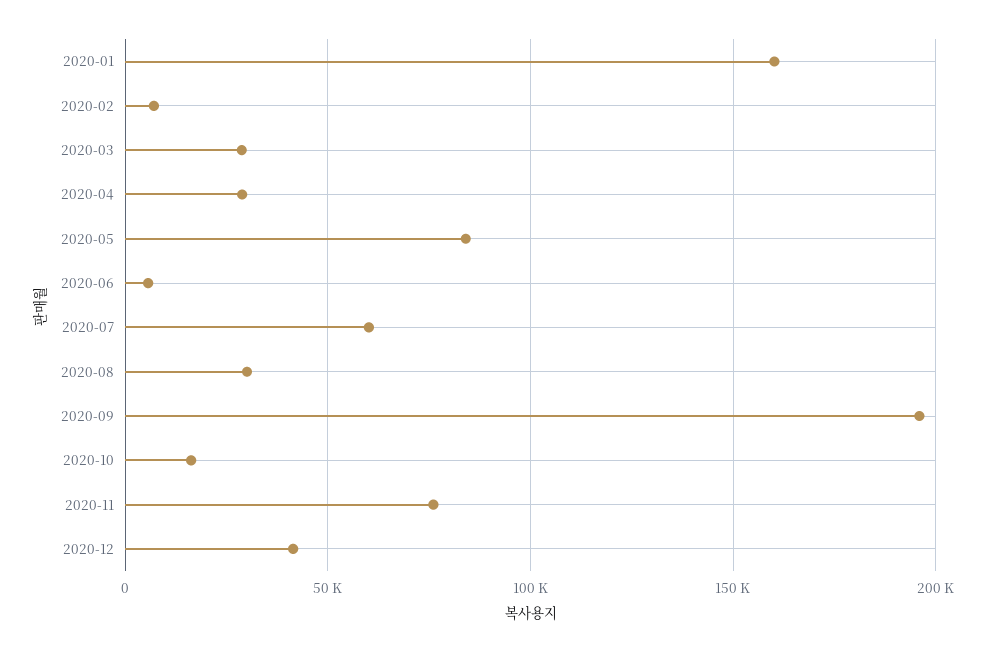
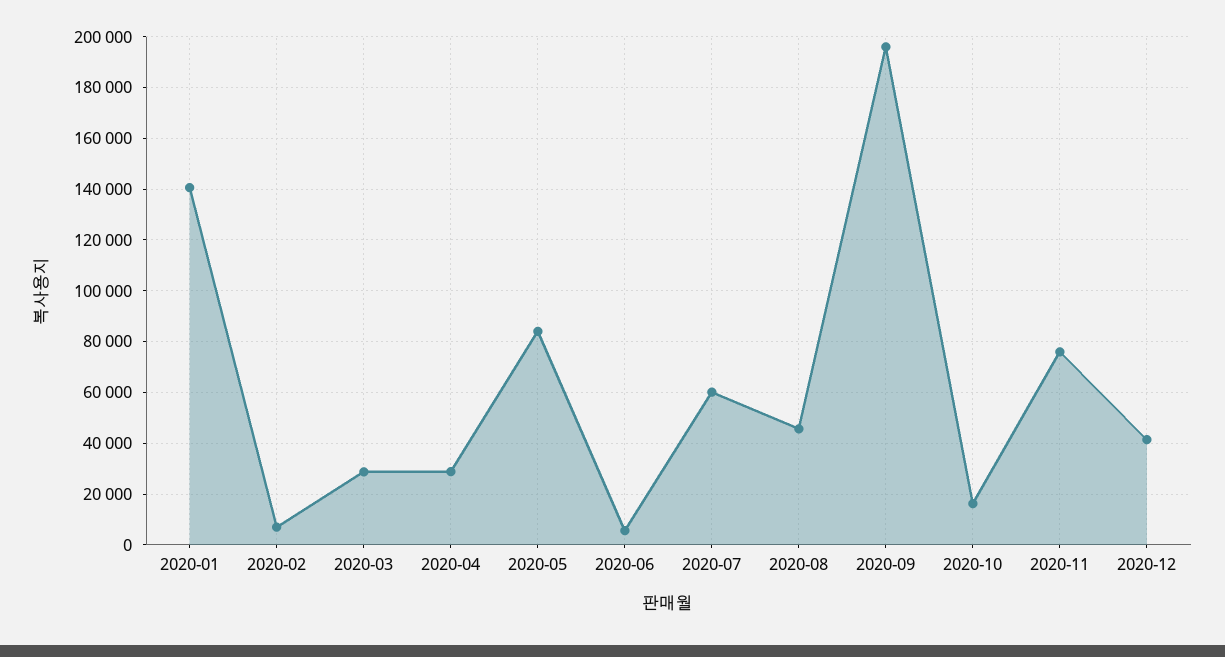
2020-01: 160000 -> 140000
2020-08: 30000 -> 45000

